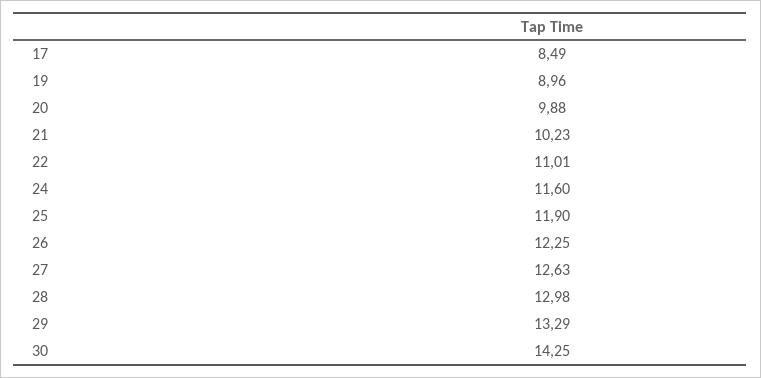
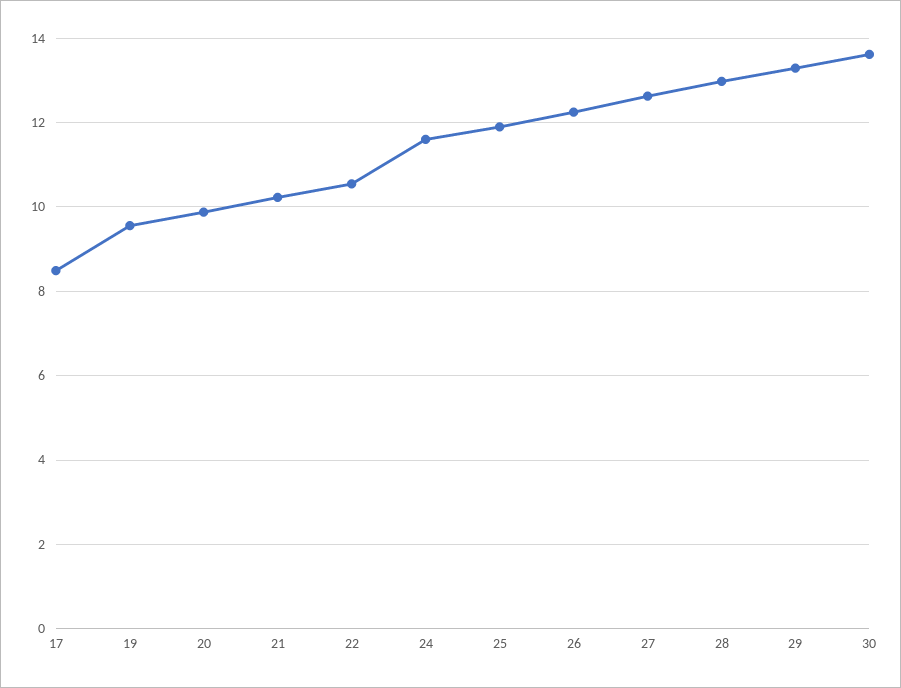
19: 8.96 -> 9.6
22: 11.01 -> 10.6
30: 14.25 -> 13.6

